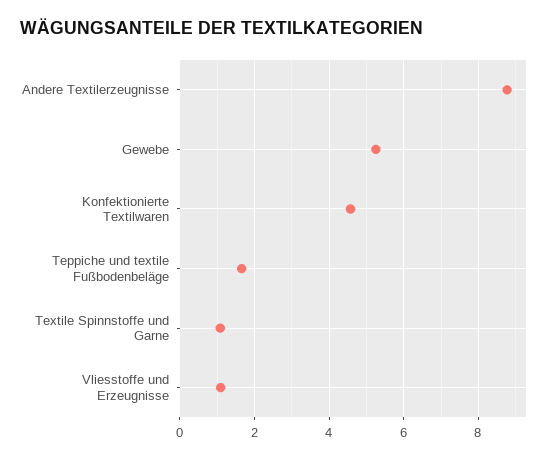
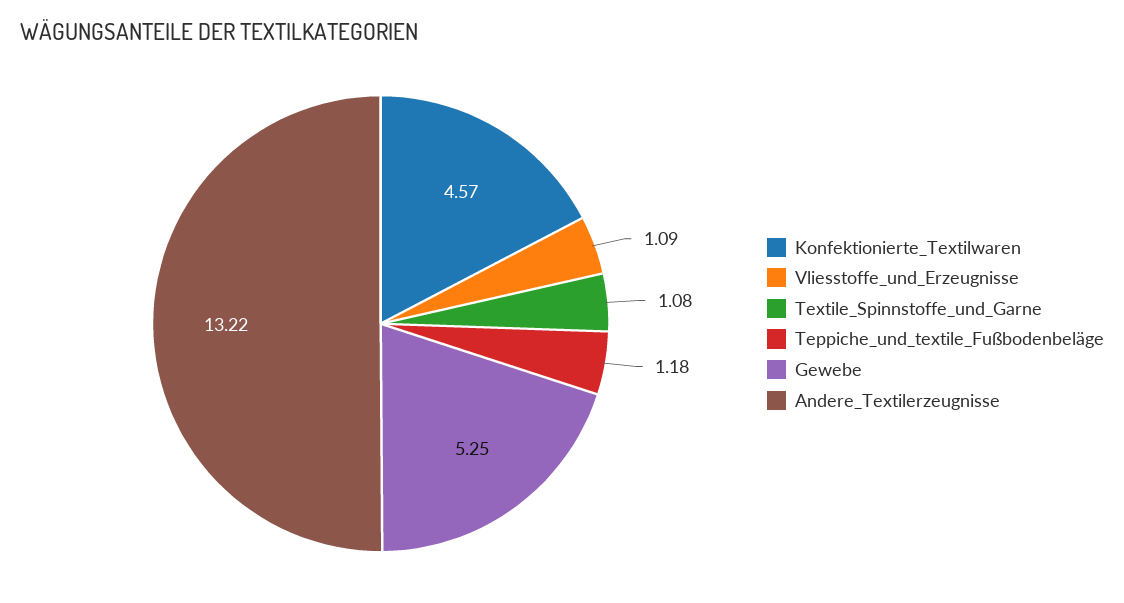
Andere Textilerzeugnisse: 8.8 -> 13.22
Teppiche und textile Fußbodenbeläge: 1.6 -> 1.18

